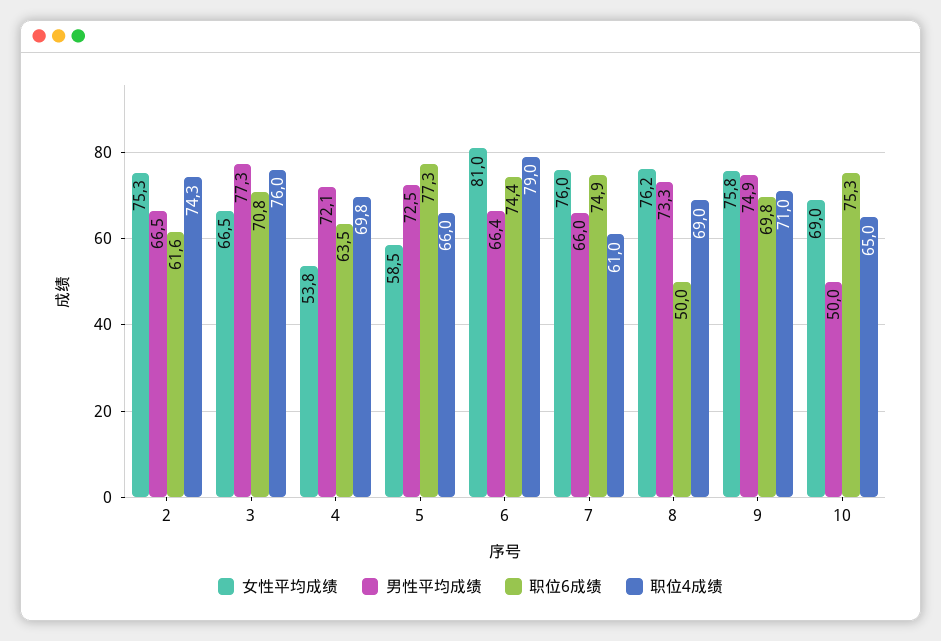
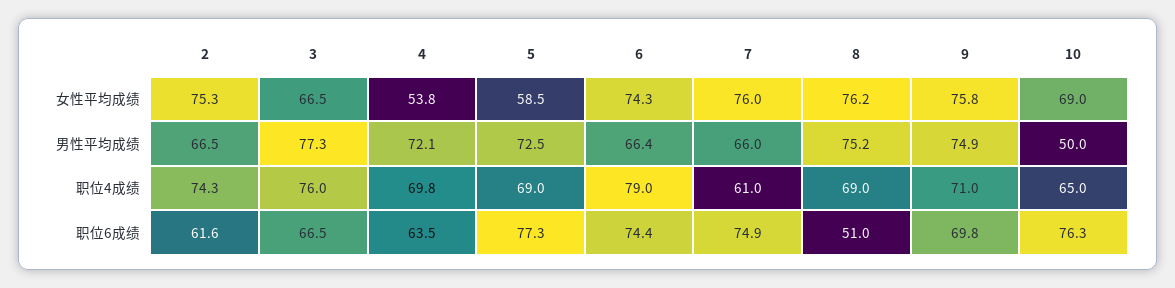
职位6成绩, 3: 70.8 -> 66.5
职位4成绩, 5: 66 -> 69
女性平均成绩, 6: 81 -> 74.3
男性平均成绩, 8: 73.3 -> 75.2
职位6成绩, 8: 50 -> 51
职位6成绩, 10: 75.3 -> 76.3

